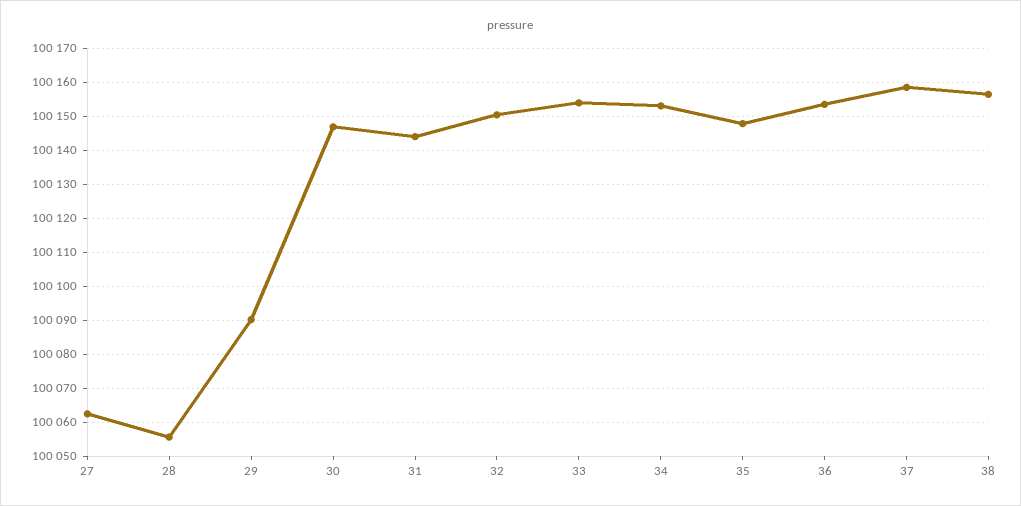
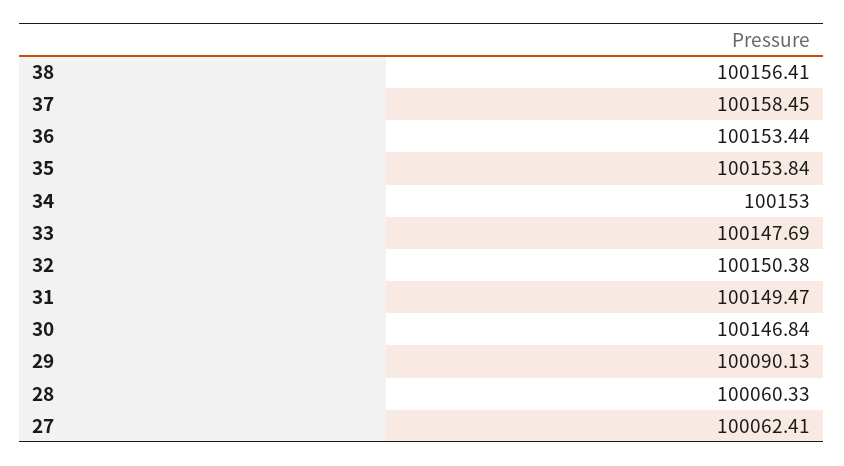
28: 100056 -> 100060.33
31: 100144 -> 100149.47
33: 100154 -> 100147.69
35: 100148 -> 100153.84

